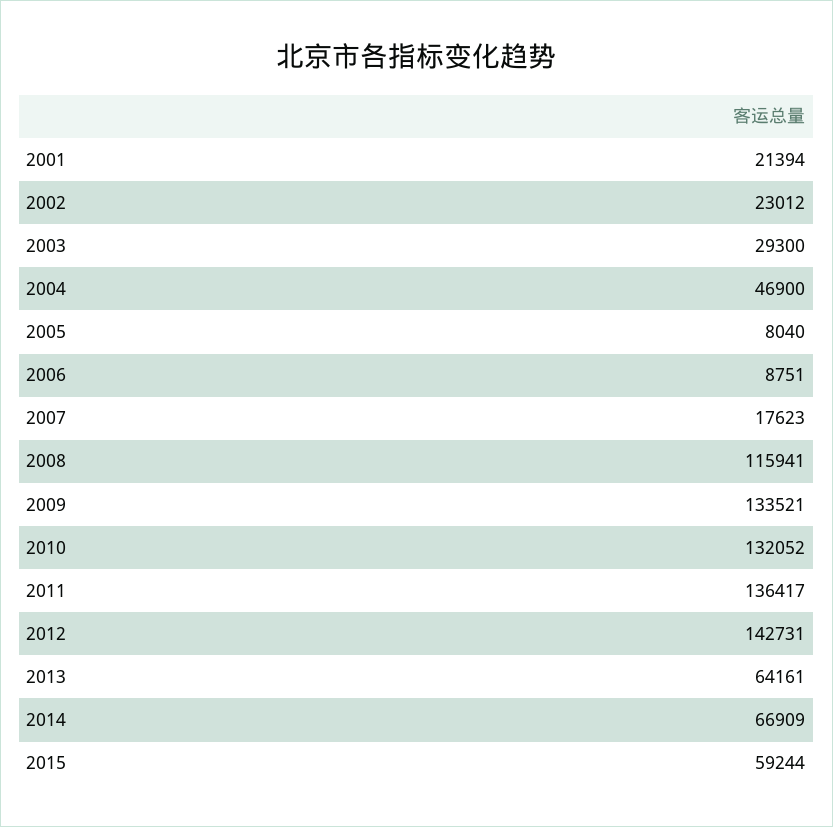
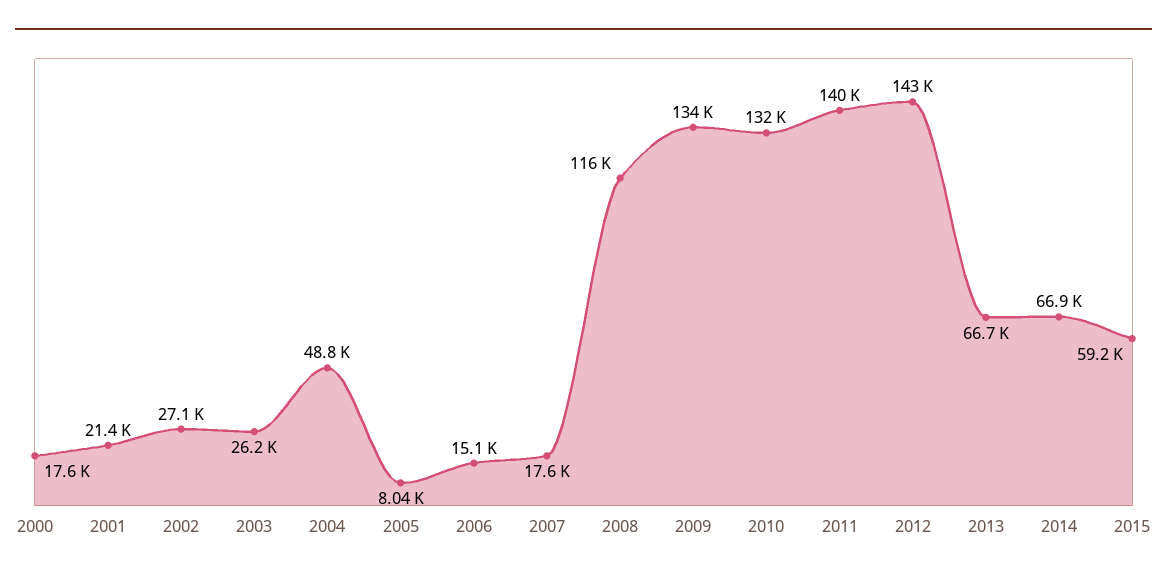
2002: 23012 -> 27100
2003: 29300 -> 26200
2004: 46900 -> 48800
2006: 8751 -> 15100
2011: 136417 -> 140000
2013: 64161 -> 66700
2000: none -> 17600

